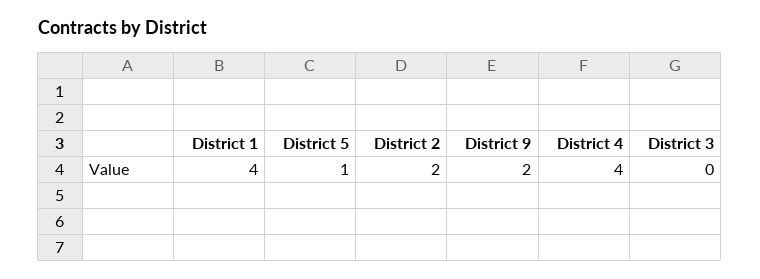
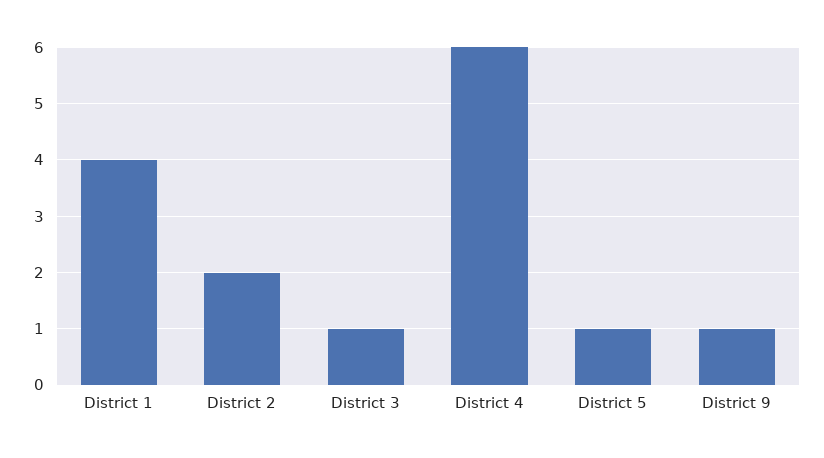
District 9: 2 -> 1
District 4: 4 -> 6
District 3: 0 -> 1

